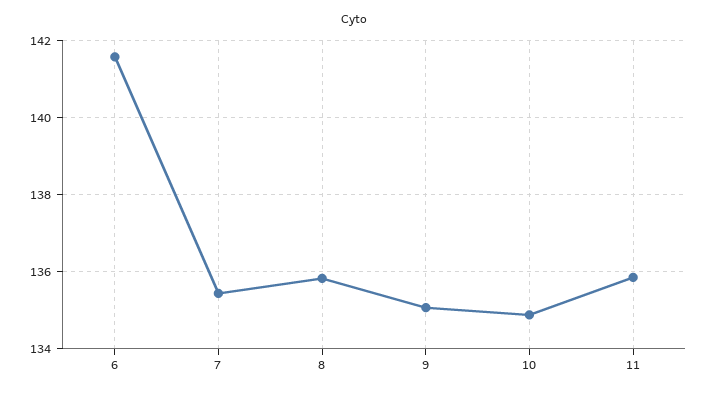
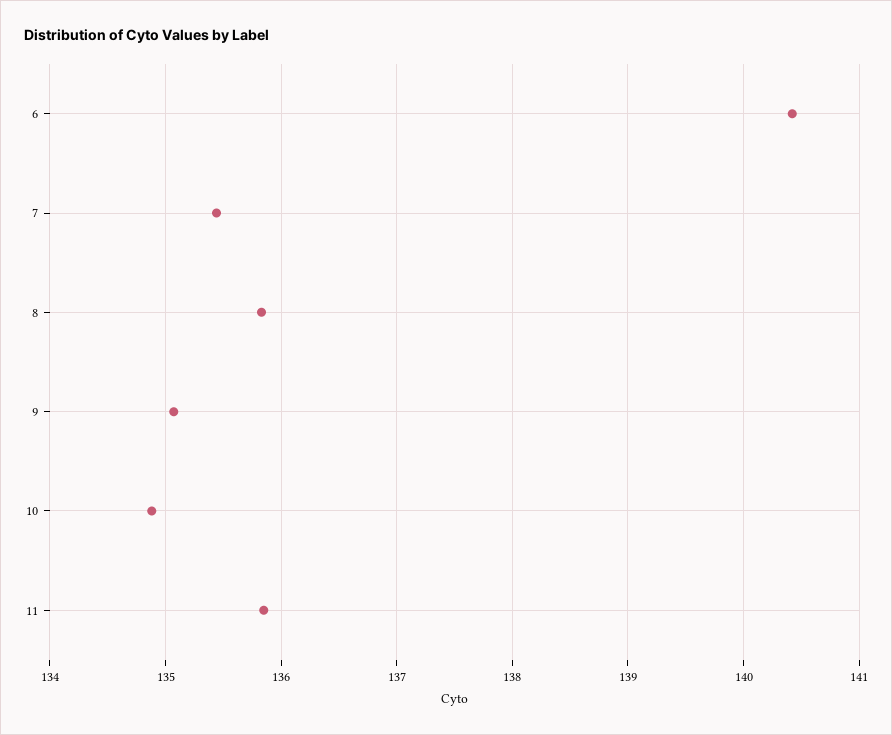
6: 141.6 -> 140.4

